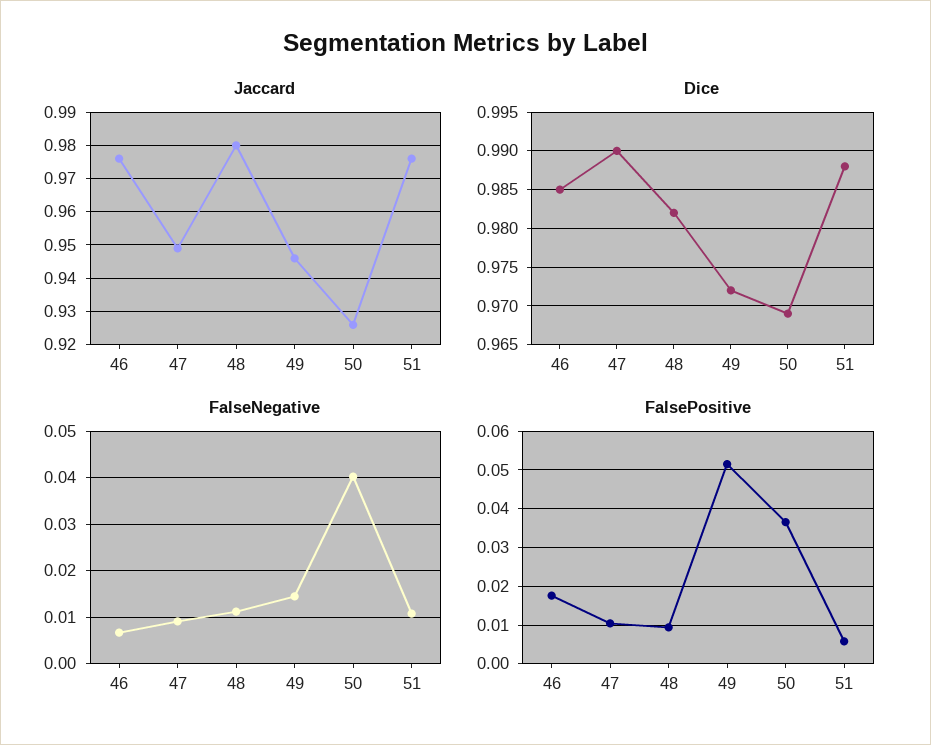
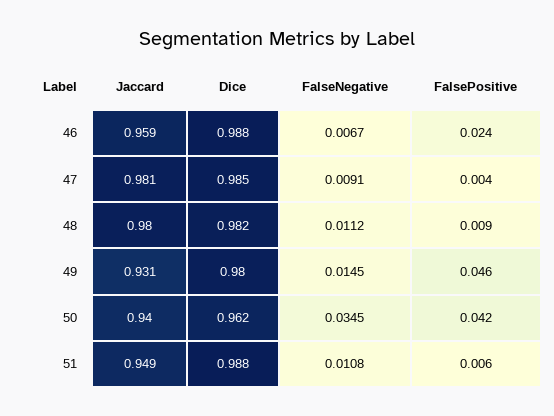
Jaccard, 46: 0.975 -> 0.959
Jaccard, 47: 0.95 -> 0.981
Jaccard, 49: 0.945 -> 0.931
Jaccard, 50: 0.925 -> 0.94
Jaccard, 51: 0.975 -> 0.949
Dice, 46: 0.985 -> 0.988
Dice, 47: 0.99 -> 0.985
Dice, 49: 0.972 -> 0.98
Dice, 50: 0.969 -> 0.962
FalseNegative, 50: 0.04 -> 0.0345
FalsePositive, 46: 0.018 -> 0.024
FalsePositive, 47: 0.01 -> 0.004
FalsePositive, 49: 0.052 -> 0.046
FalsePositive, 50: 0.036 -> 0.042

